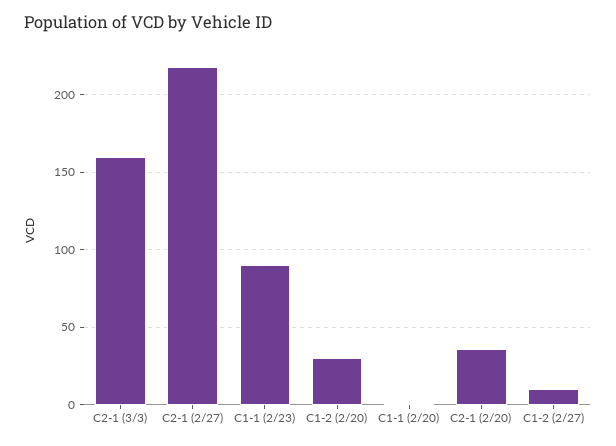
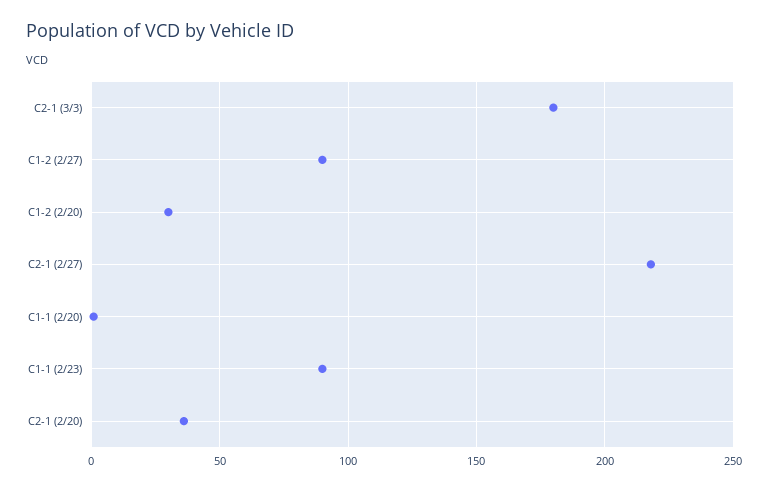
C2-1 (3/3): 160 -> 180
C1-2 (2/27): 10 -> 90

